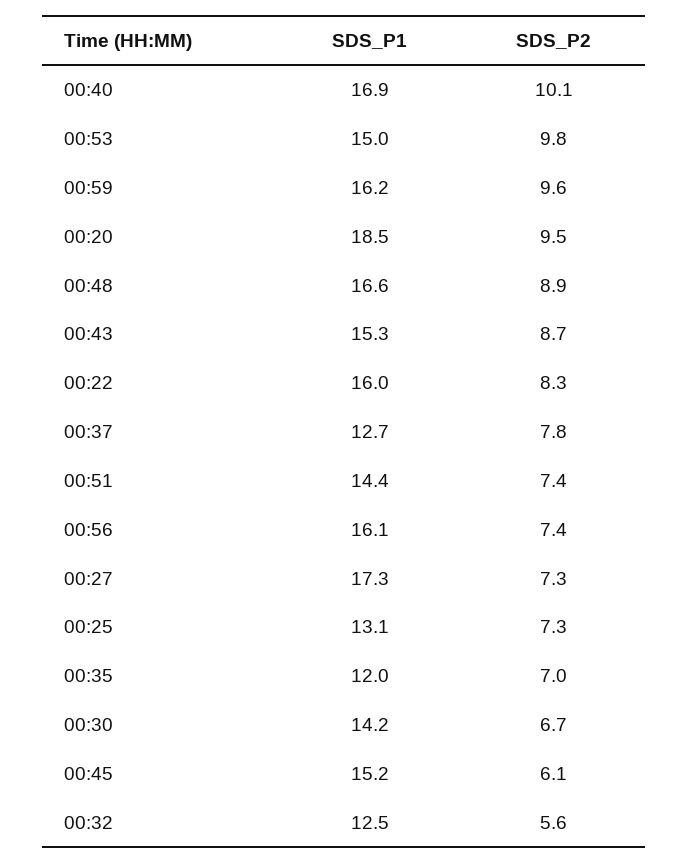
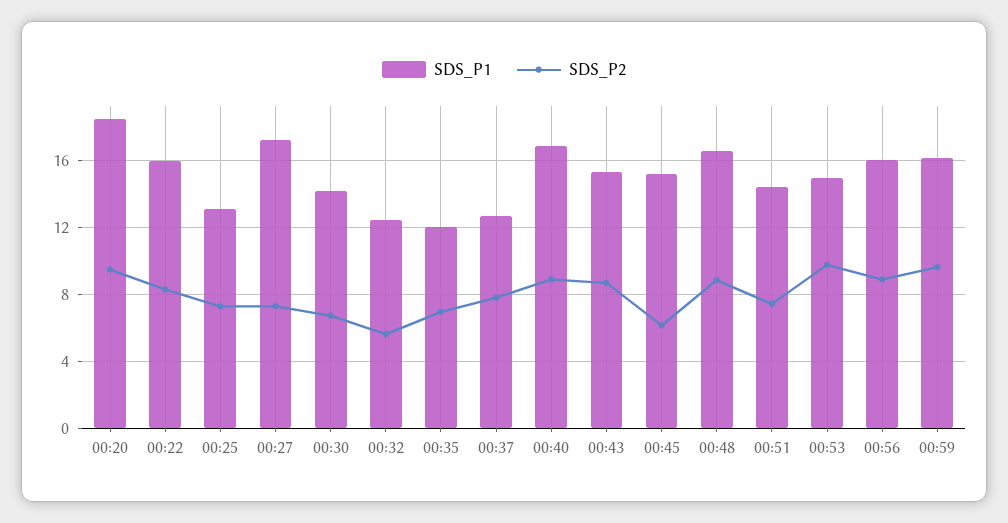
SDS_P2, 00:40: 10.1 -> 9
SDS_P2, 00:56: 7.4 -> 9

